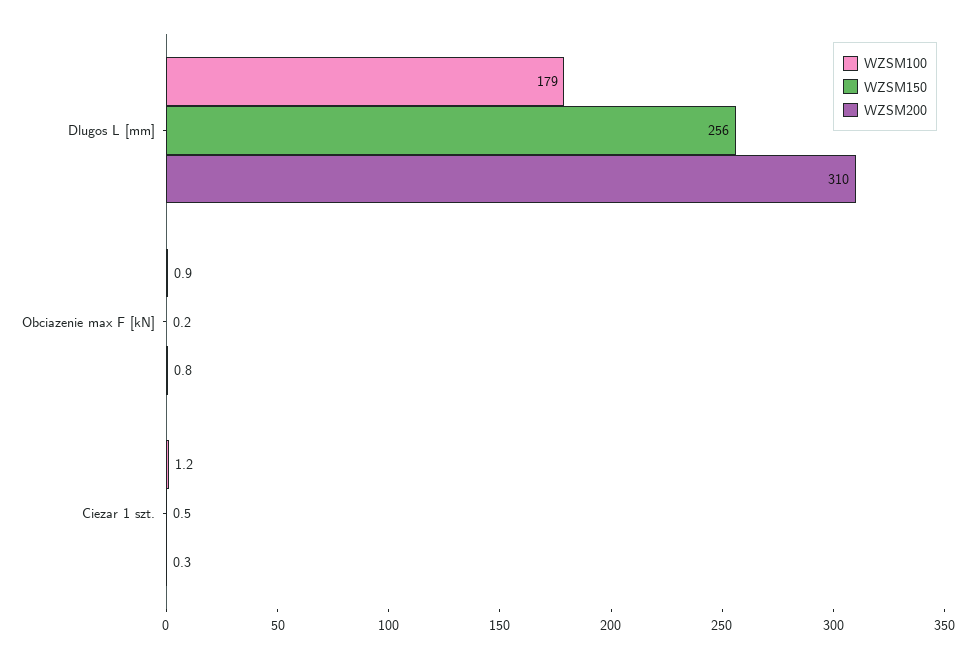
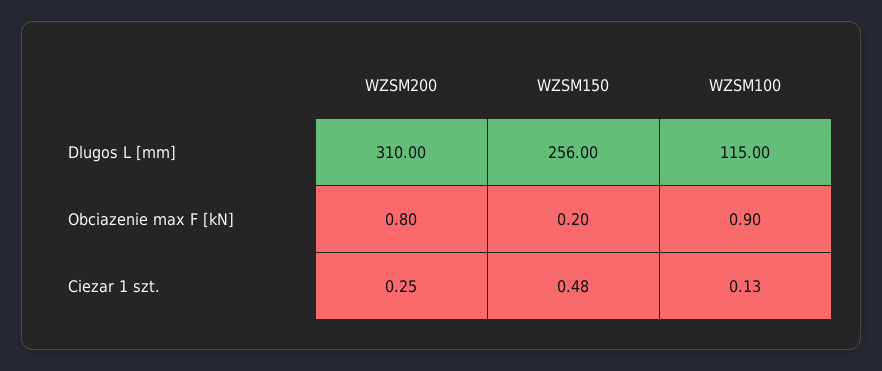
WZSM100, Dlugos L [mm]: 179 -> 115
WZSM100, Ciezar 1 szt.: 1.2 -> 0.13

